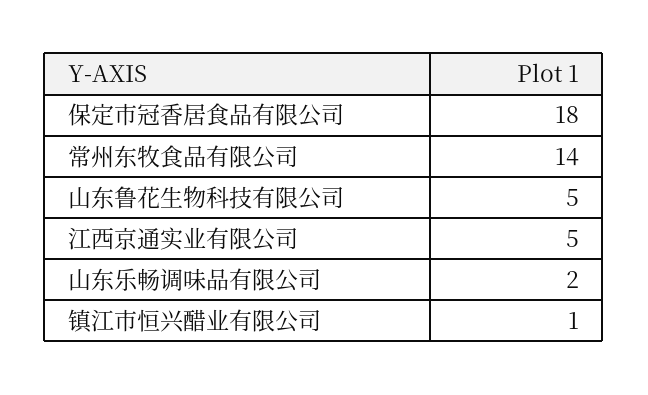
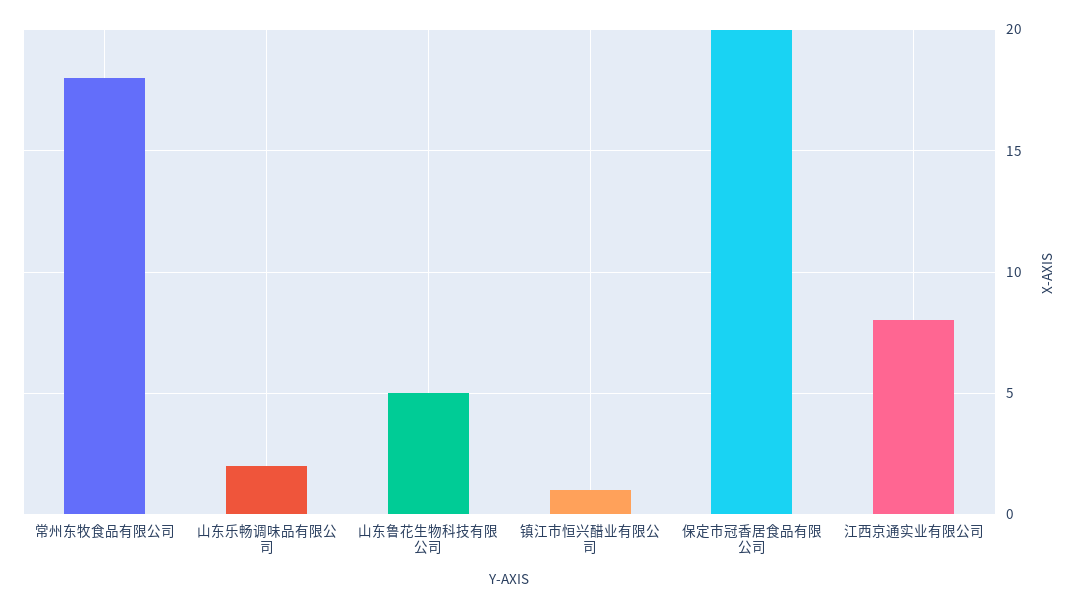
保定市冠香居食品有限公司: 18 -> 20
常州东牧食品有限公司: 14 -> 18
江西京通实业有限公司: 5 -> 8

